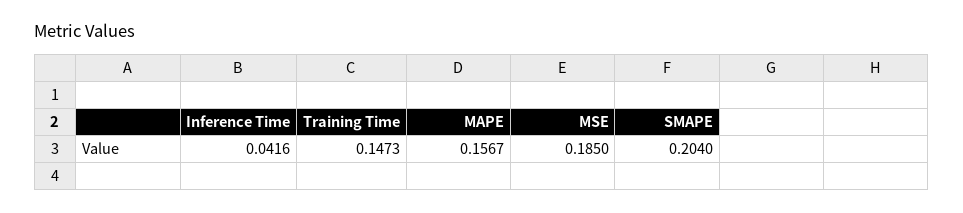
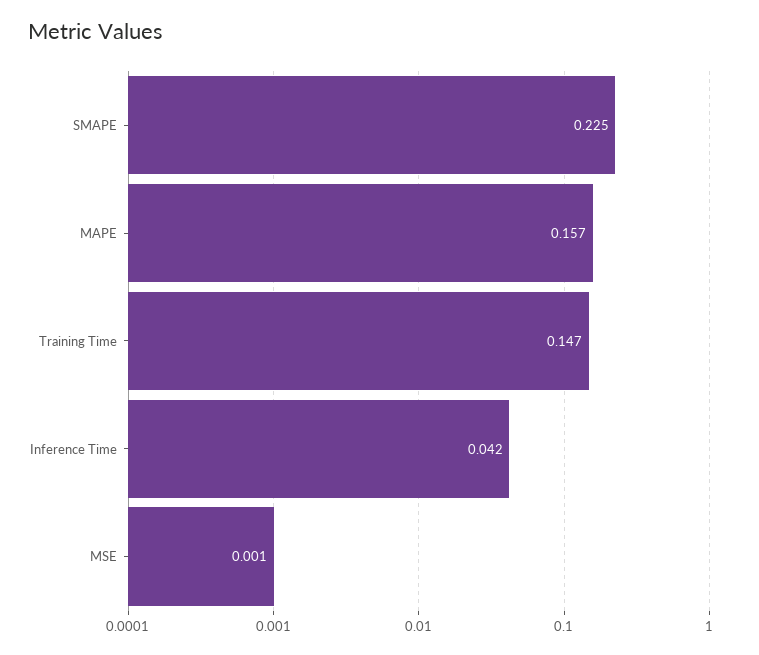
MSE: 0.185 -> 0.001
SMAPE: 0.204 -> 0.225

